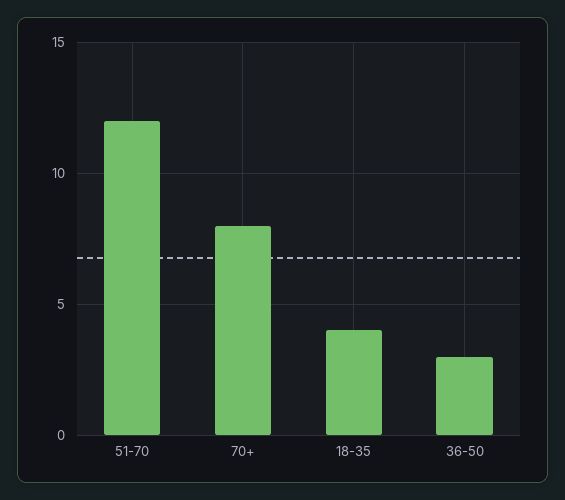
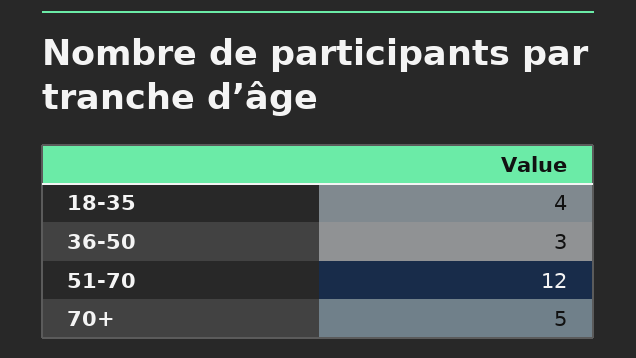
70+: 8 -> 5

